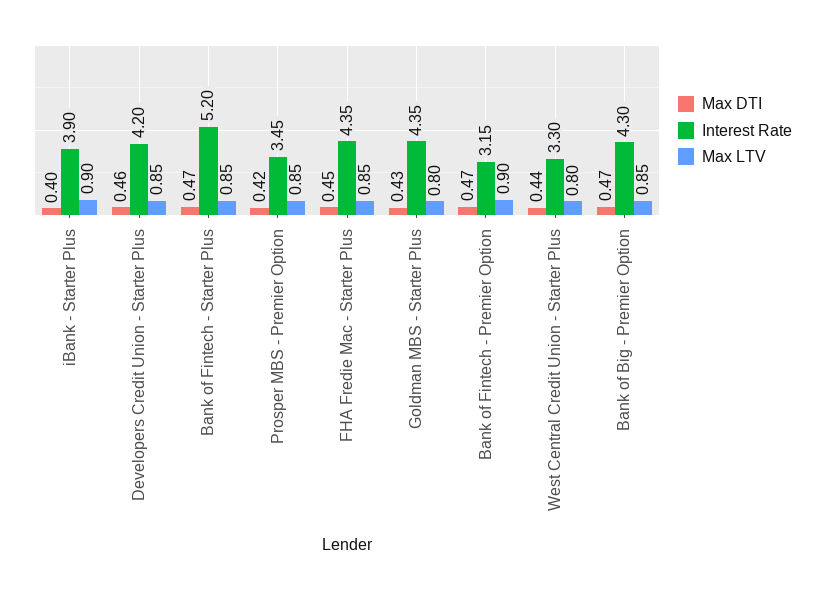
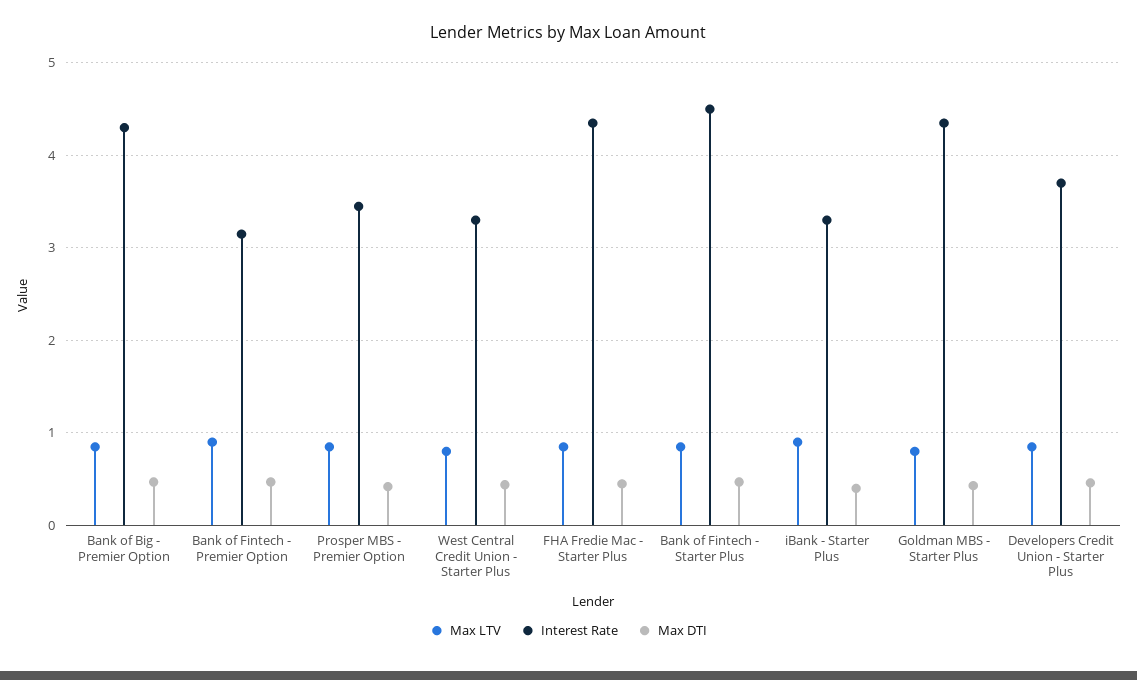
Interest Rate, iBank - Starter Plus: 3.9 -> 3.3
Interest Rate, Developers Credit Union - Starter Plus: 4.2 -> 3.7
Interest Rate, Bank of Fintech - Starter Plus: 5.2 -> 4.5

